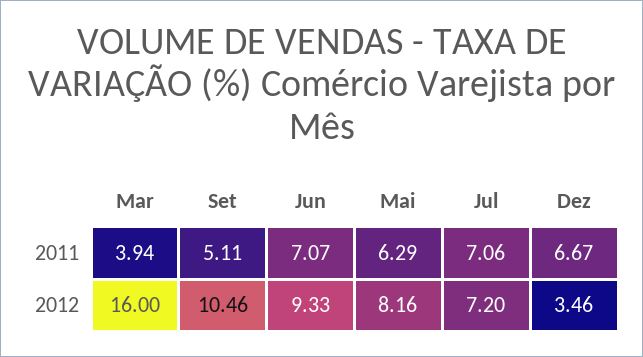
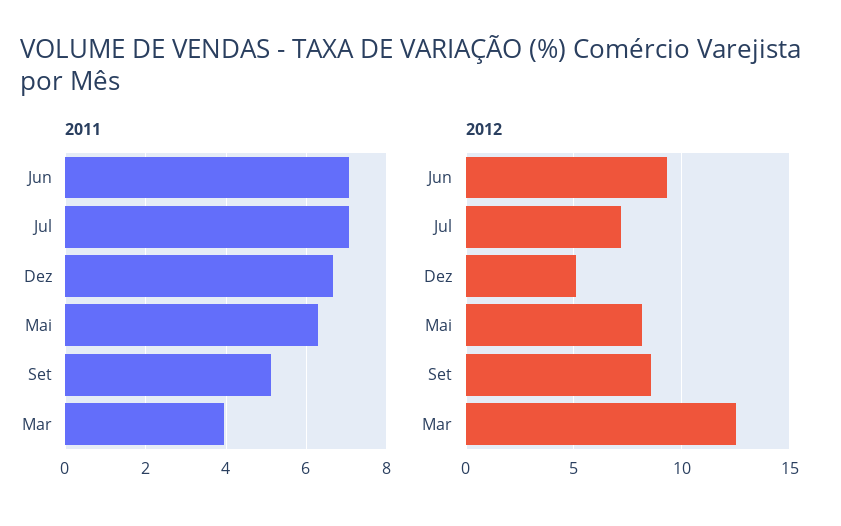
2012, Mar: 16 -> 12.5
2012, Set: 10.46 -> 8.5
2012, Dez: 3.46 -> 5

